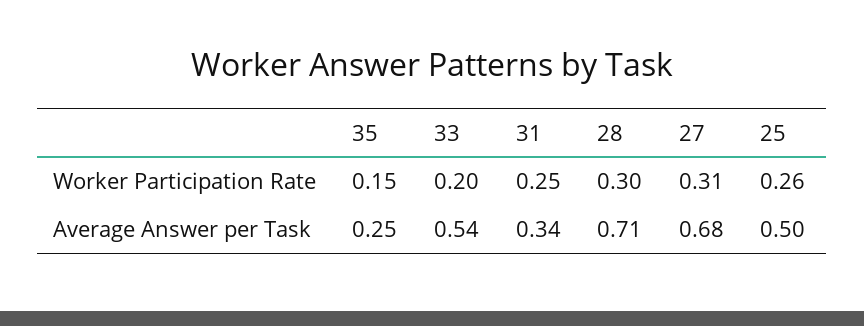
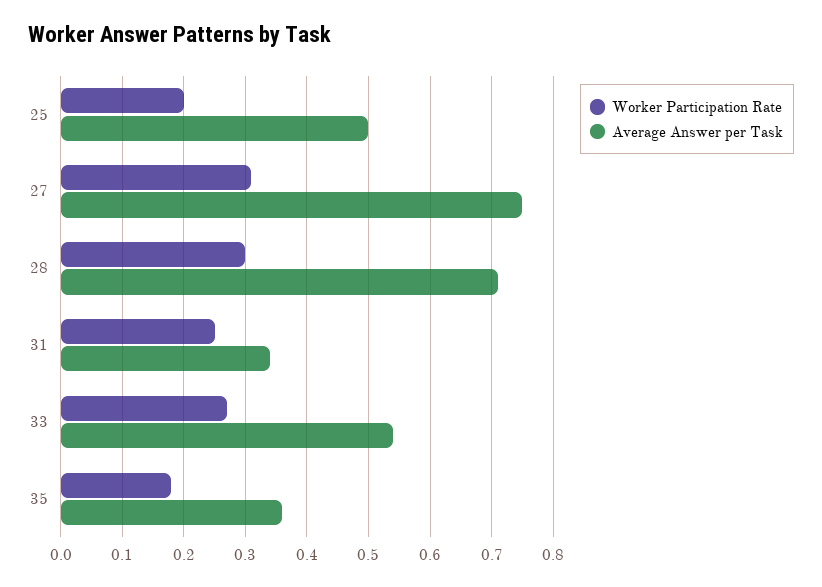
Worker Participation Rate, 35: 0.15 -> 0.18
Worker Participation Rate, 33: 0.2 -> 0.27
Worker Participation Rate, 25: 0.26 -> 0.2
Average Answer per Task, 35: 0.25 -> 0.36
Average Answer per Task, 27: 0.68 -> 0.75

